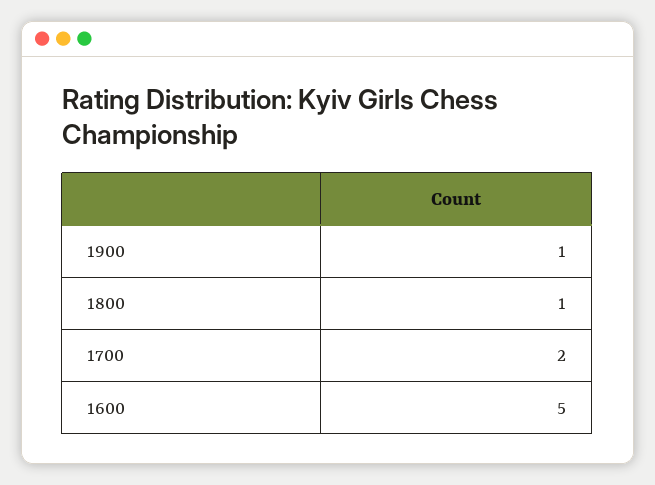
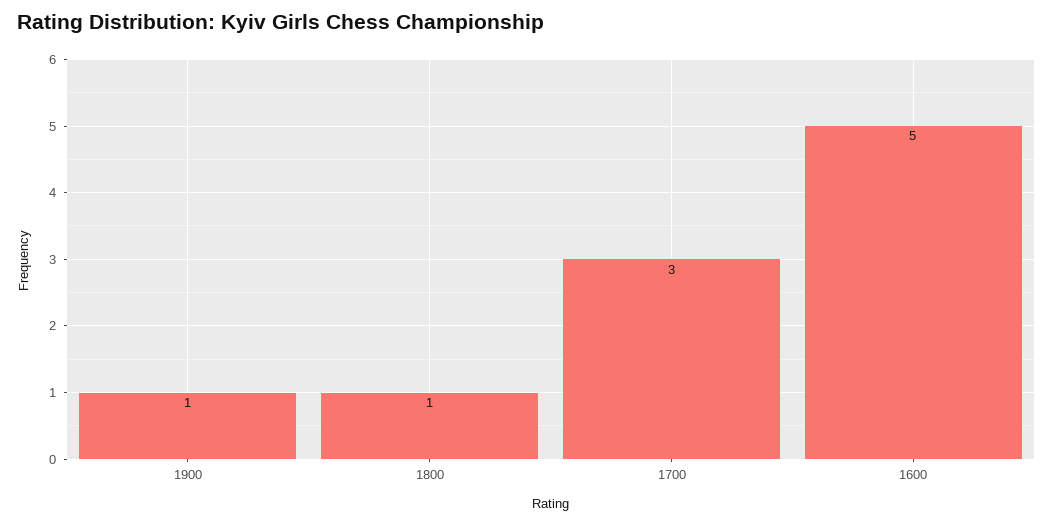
1700: 2 -> 3

